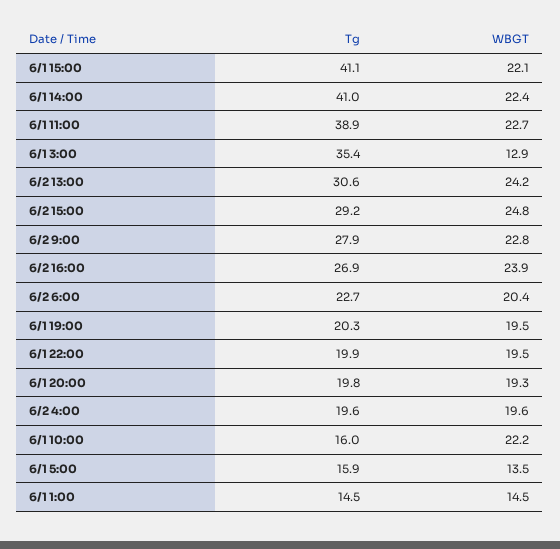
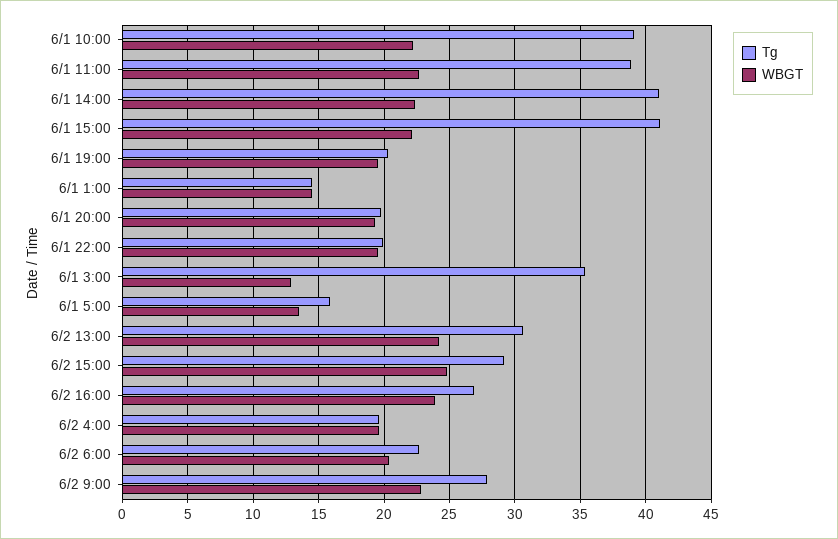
Tg, 6/1 10:00: 16 -> 39

